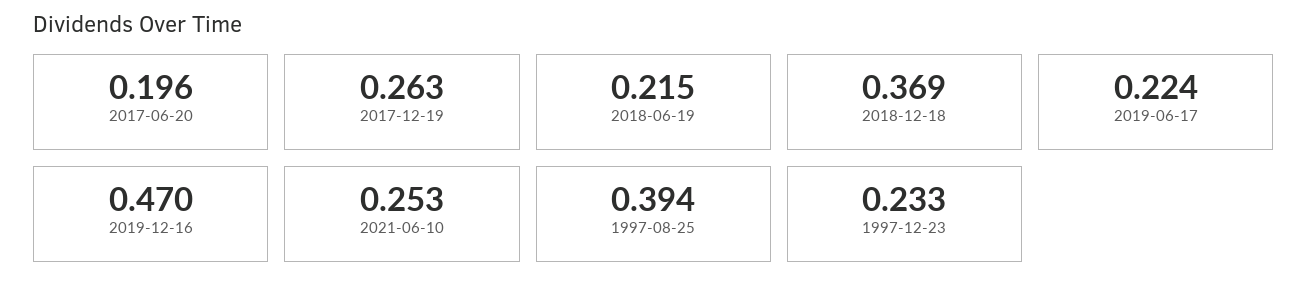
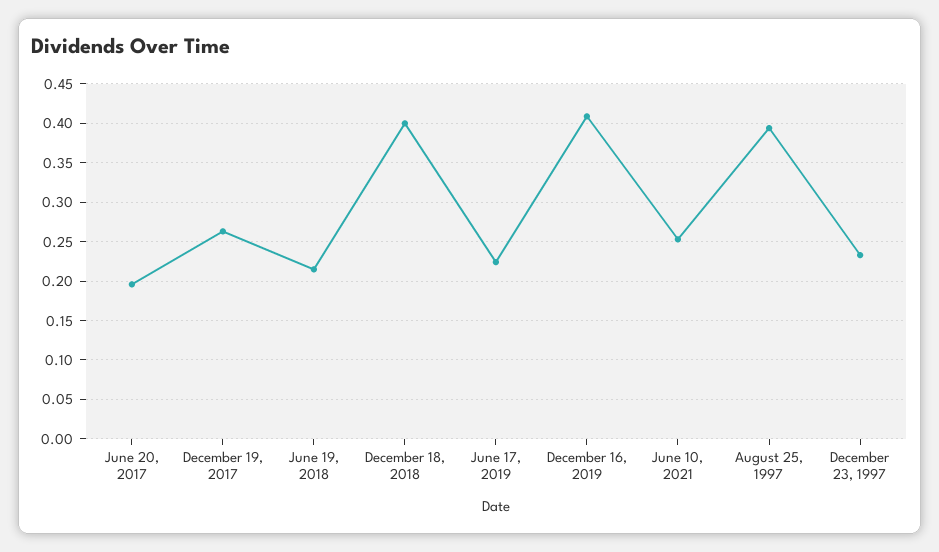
2018-12-18: 0.369 -> 0.4
2019-12-16: 0.47 -> 0.41

